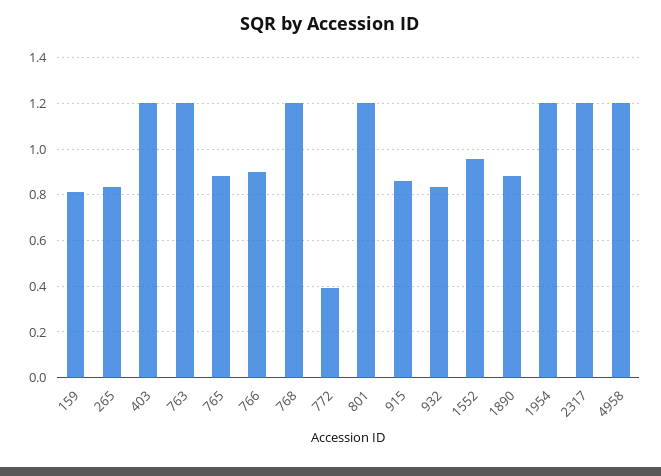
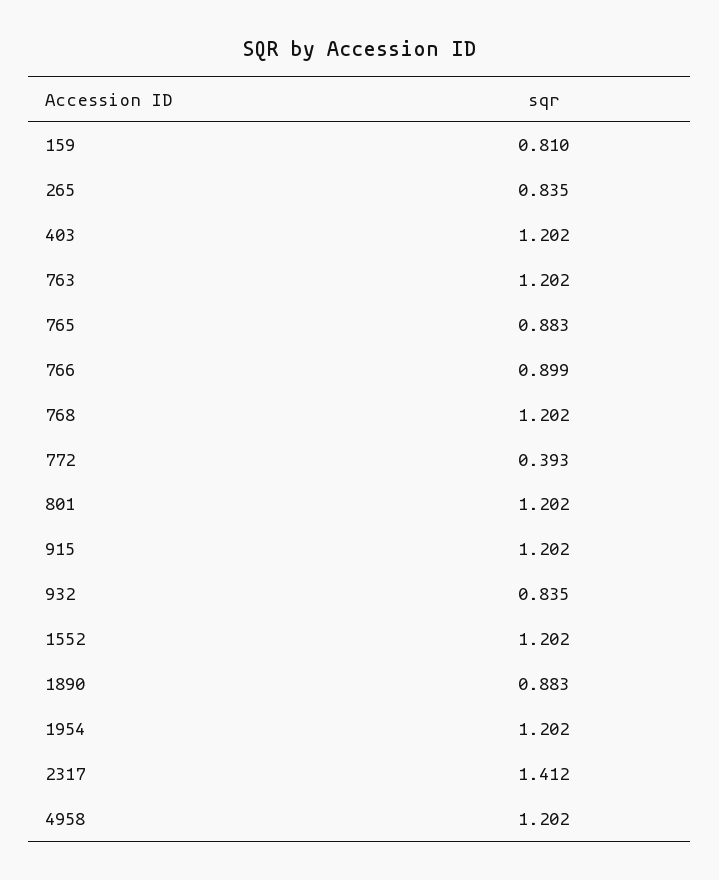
915: 0.85 -> 1.202
1552: 0.95 -> 1.202
2317: 1.2 -> 1.412

